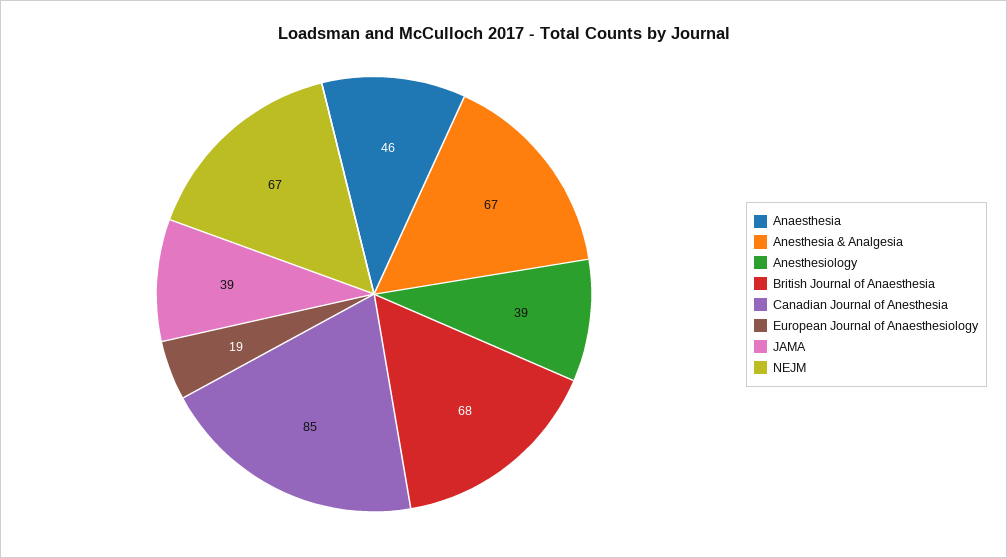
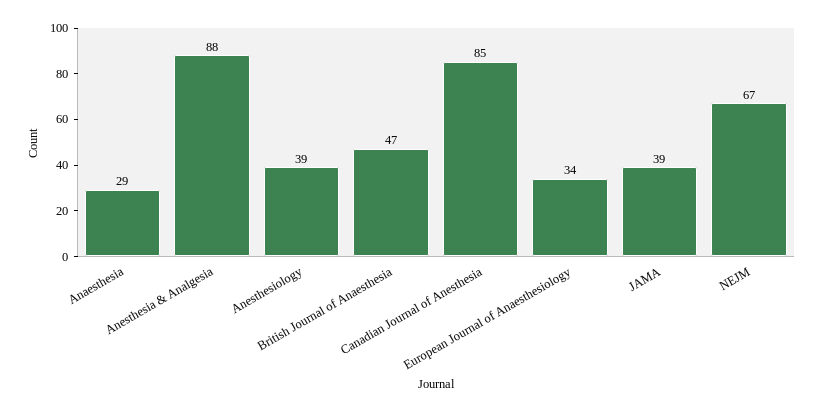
Anaesthesia: 46 -> 29
Anesthesia & Analgesia: 67 -> 88
British Journal of Anaesthesia: 68 -> 47
European Journal of Anaesthesiology: 19 -> 34

